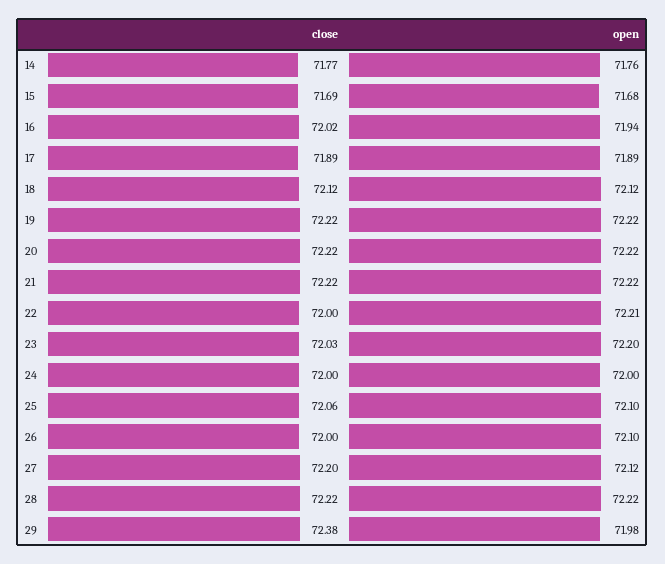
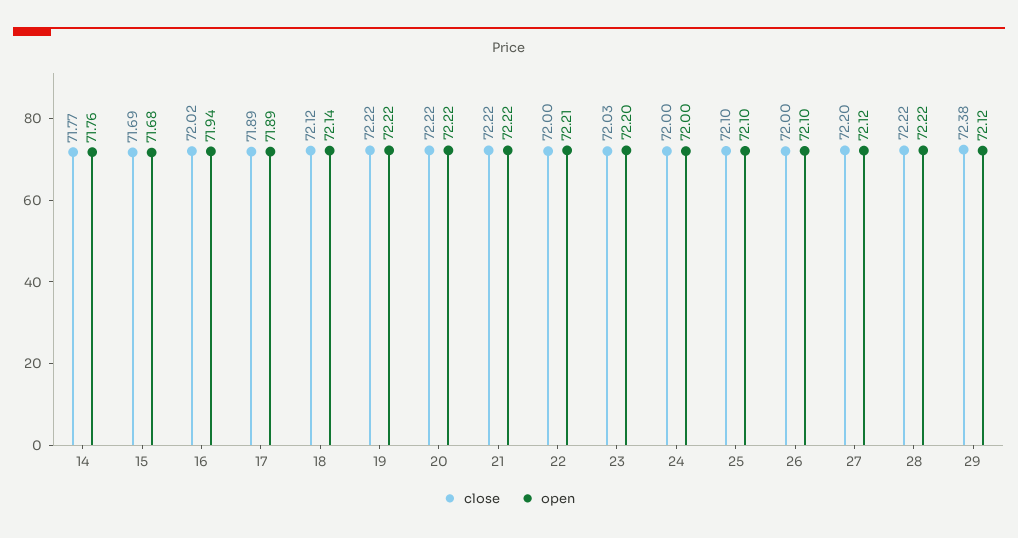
open, 18: 72.12 -> 72.14
close, 25: 72.06 -> 72.1
open, 29: 71.98 -> 72.12

